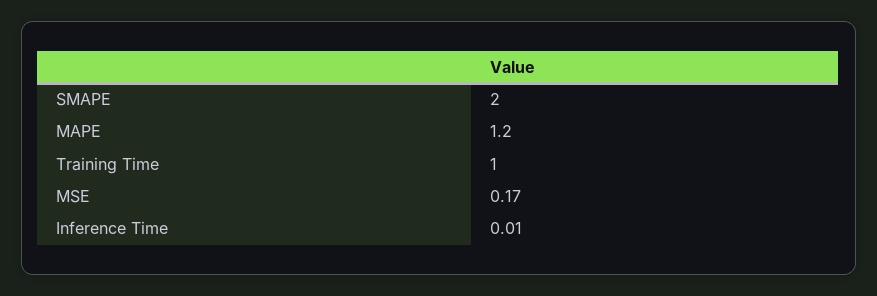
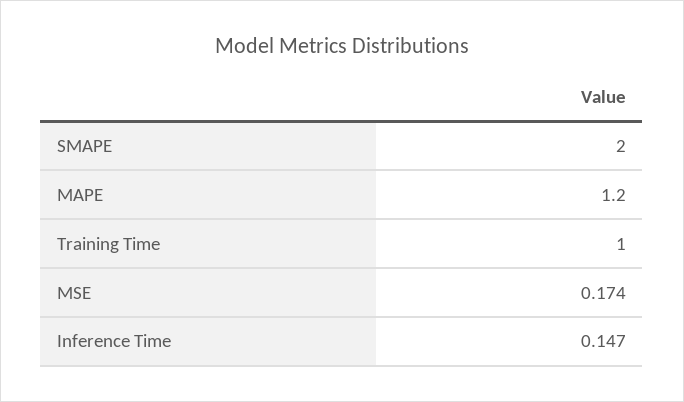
Inference Time: 0.01 -> 0.147

